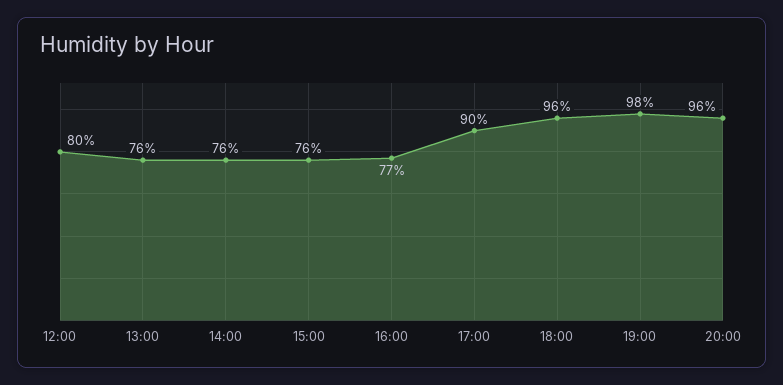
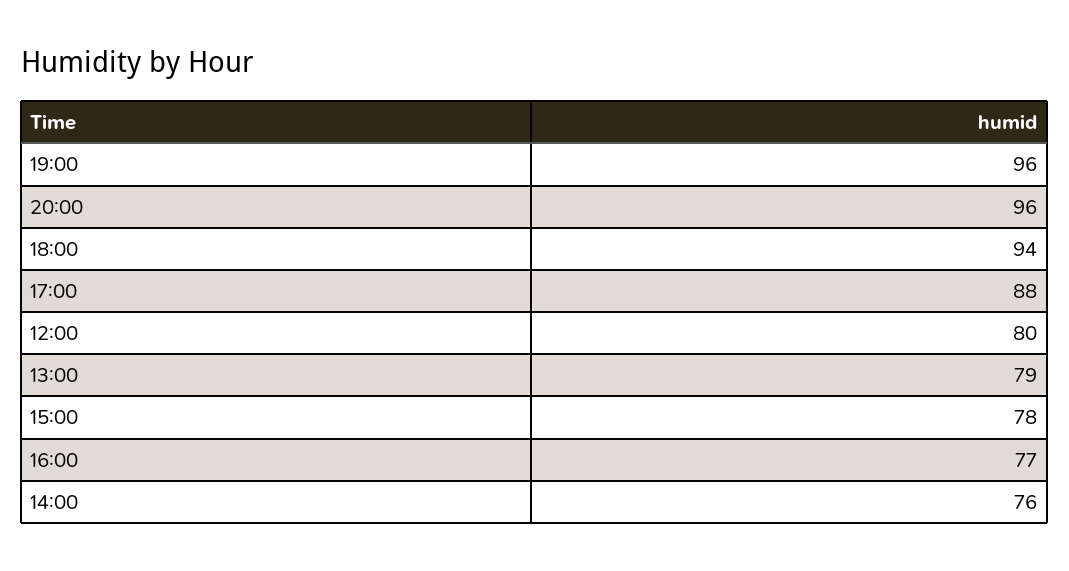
13:00: 76 -> 79
15:00: 76 -> 78
17:00: 90 -> 88
18:00: 96 -> 94
19:00: 98 -> 96

